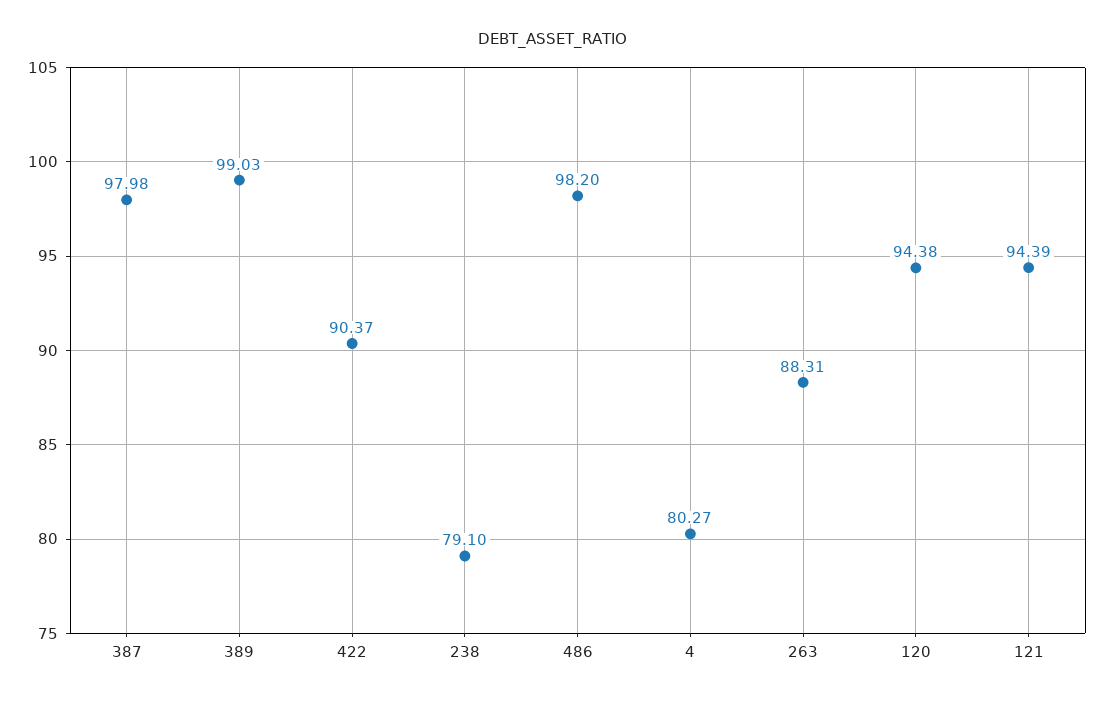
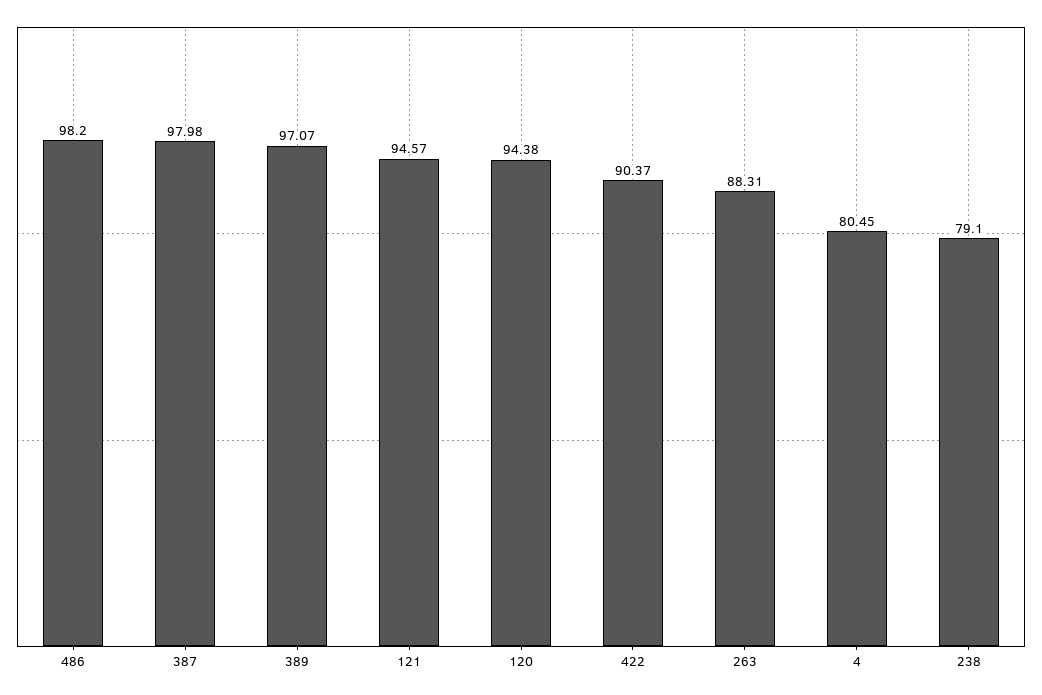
389: 99.03 -> 97.07
4: 80.27 -> 80.45
121: 94.39 -> 94.57

